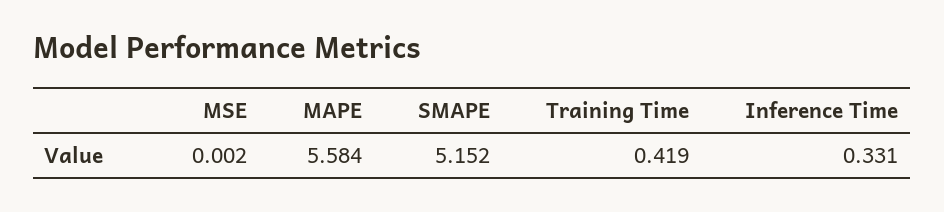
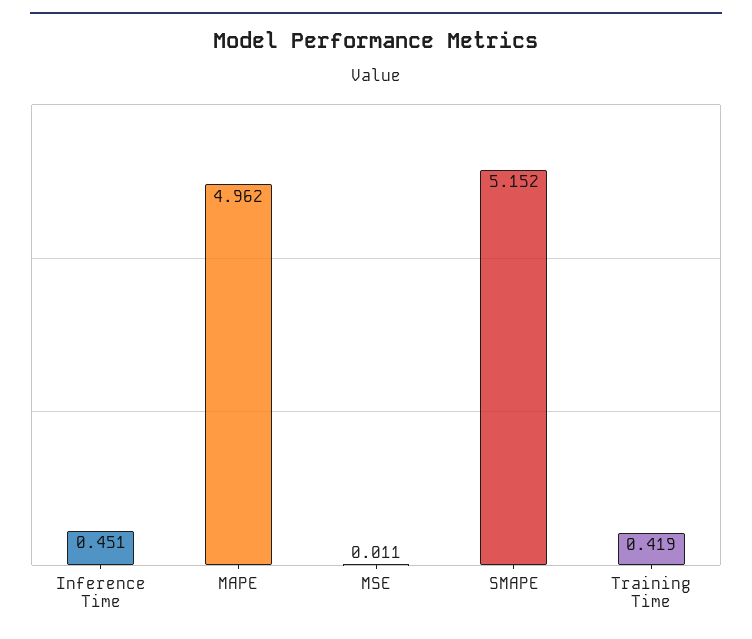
MSE: 0.002 -> 0.011
MAPE: 5.584 -> 4.962
Inference Time: 0.331 -> 0.451

